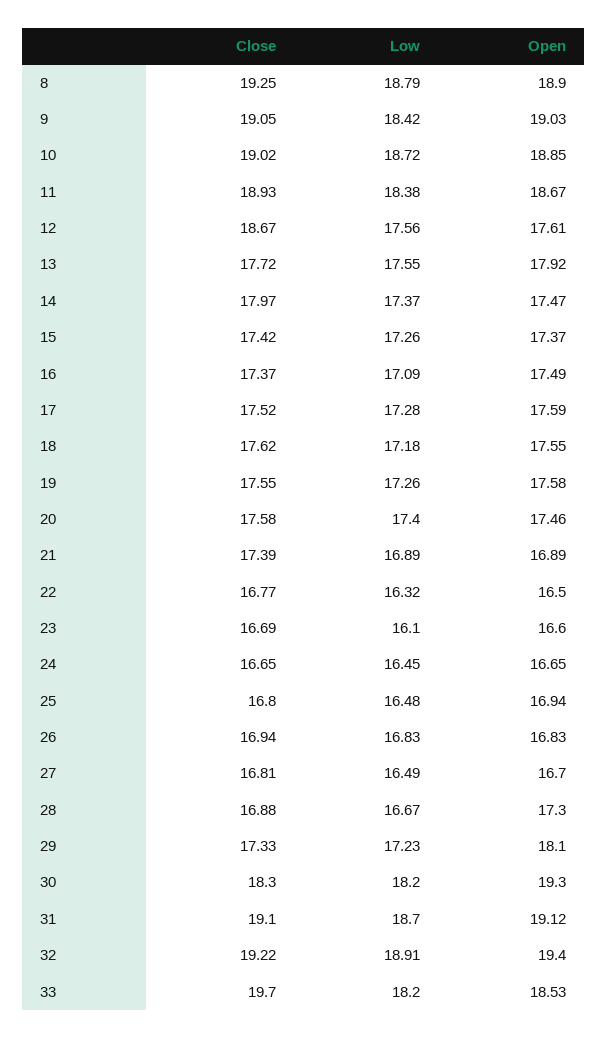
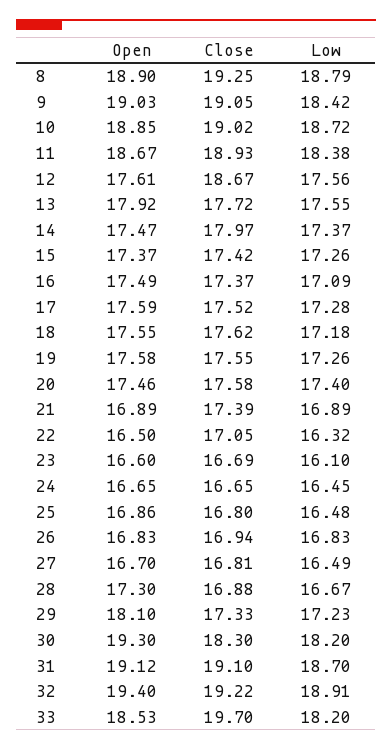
Close, 22: 16.77 -> 17.05
Open, 25: 16.94 -> 16.86

